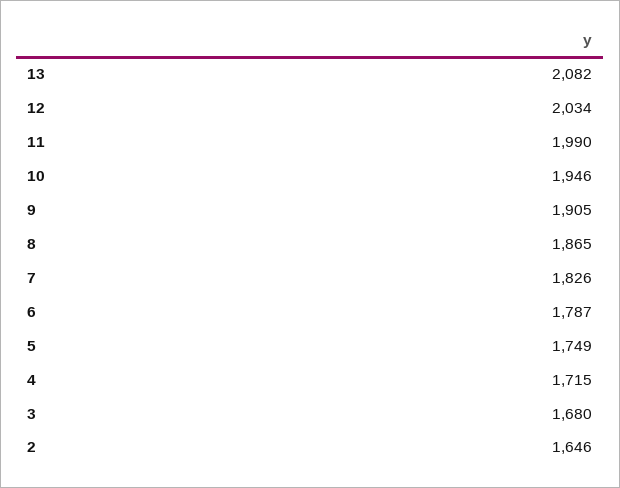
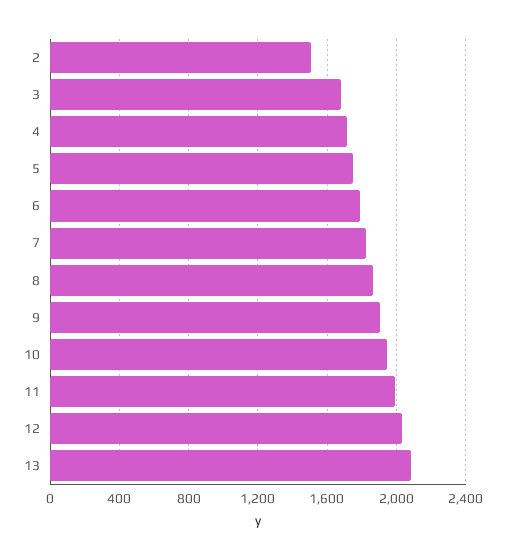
2: 1646 -> 1500

